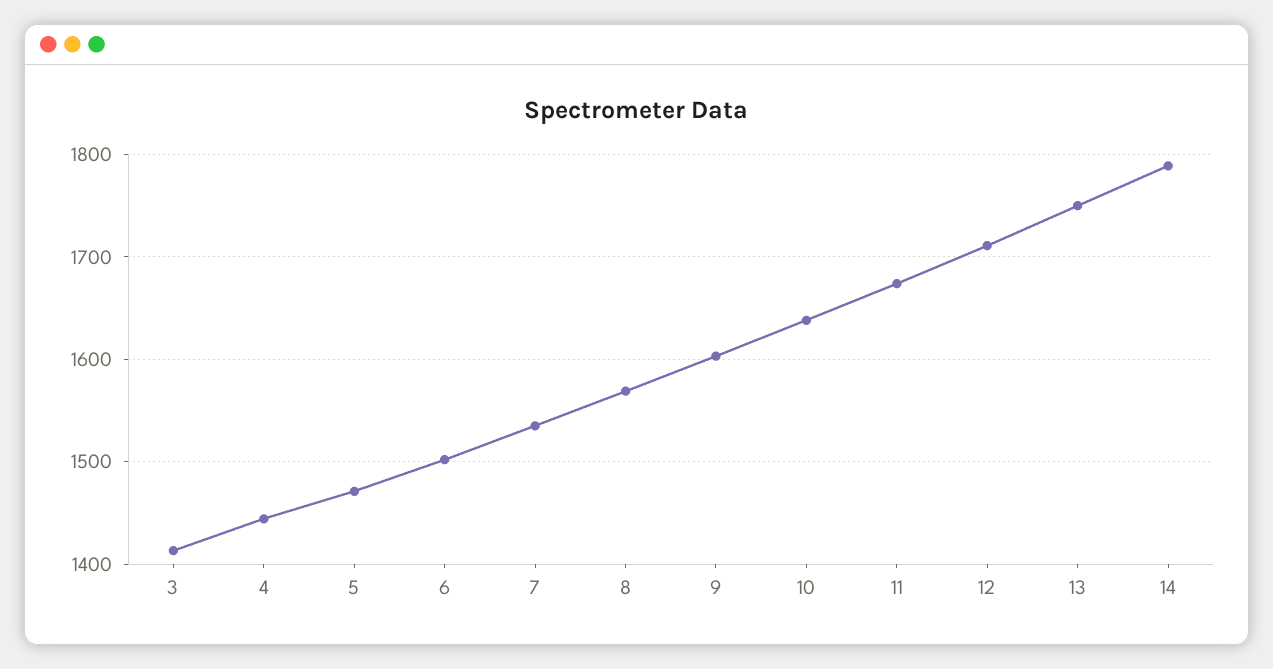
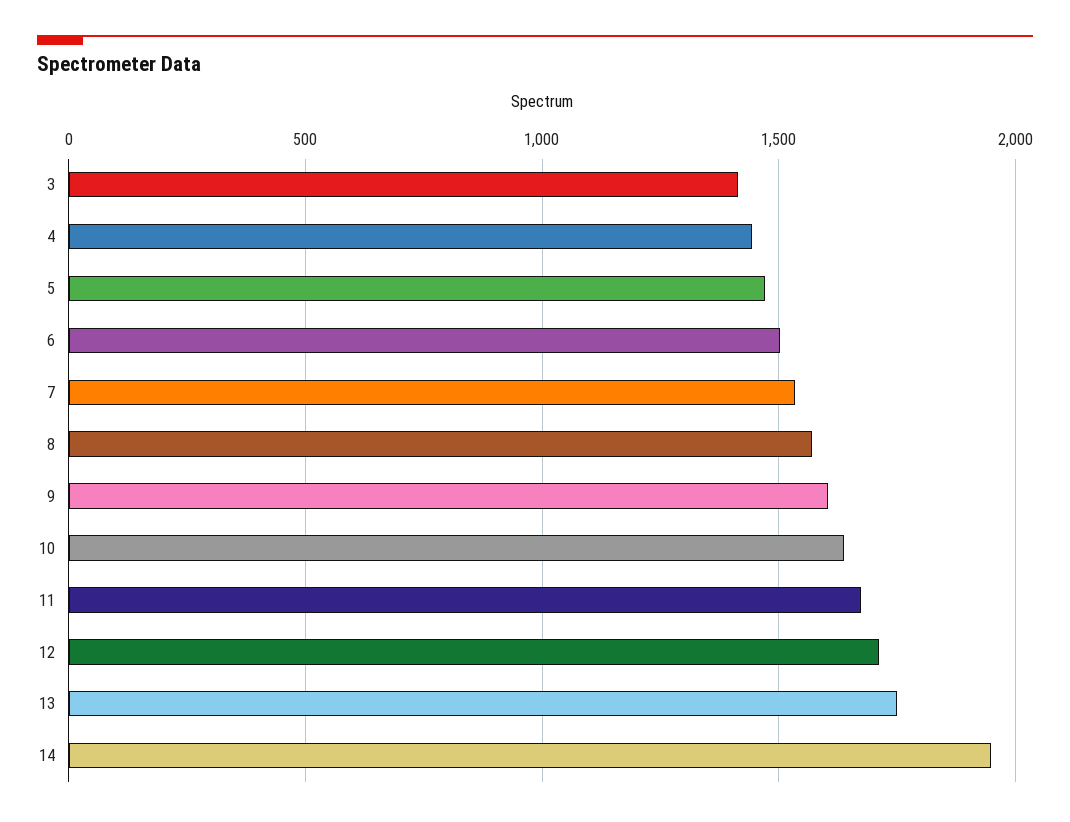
14: 1790 -> 1950

